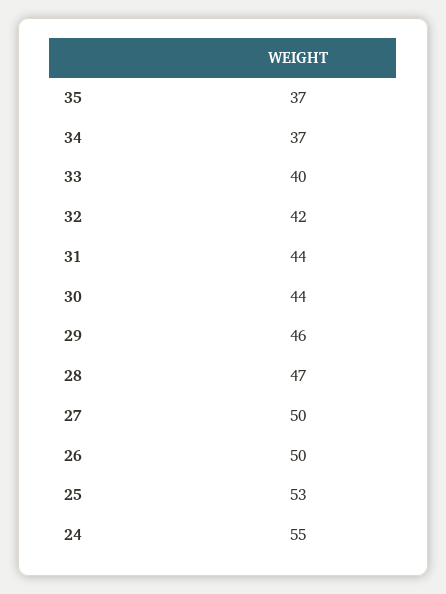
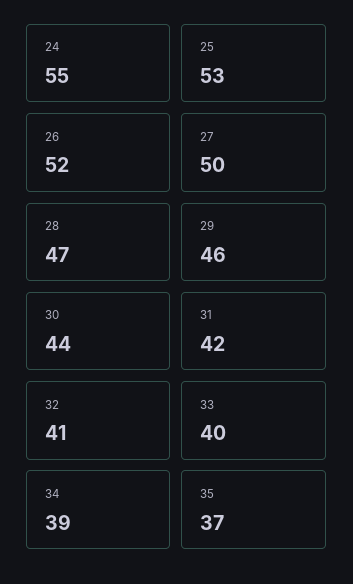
34: 37 -> 39
32: 42 -> 41
31: 44 -> 42
26: 50 -> 52

